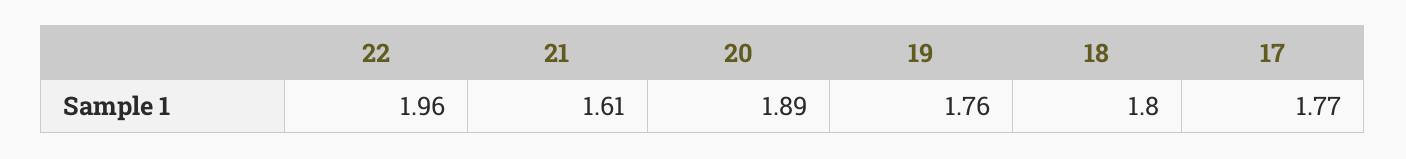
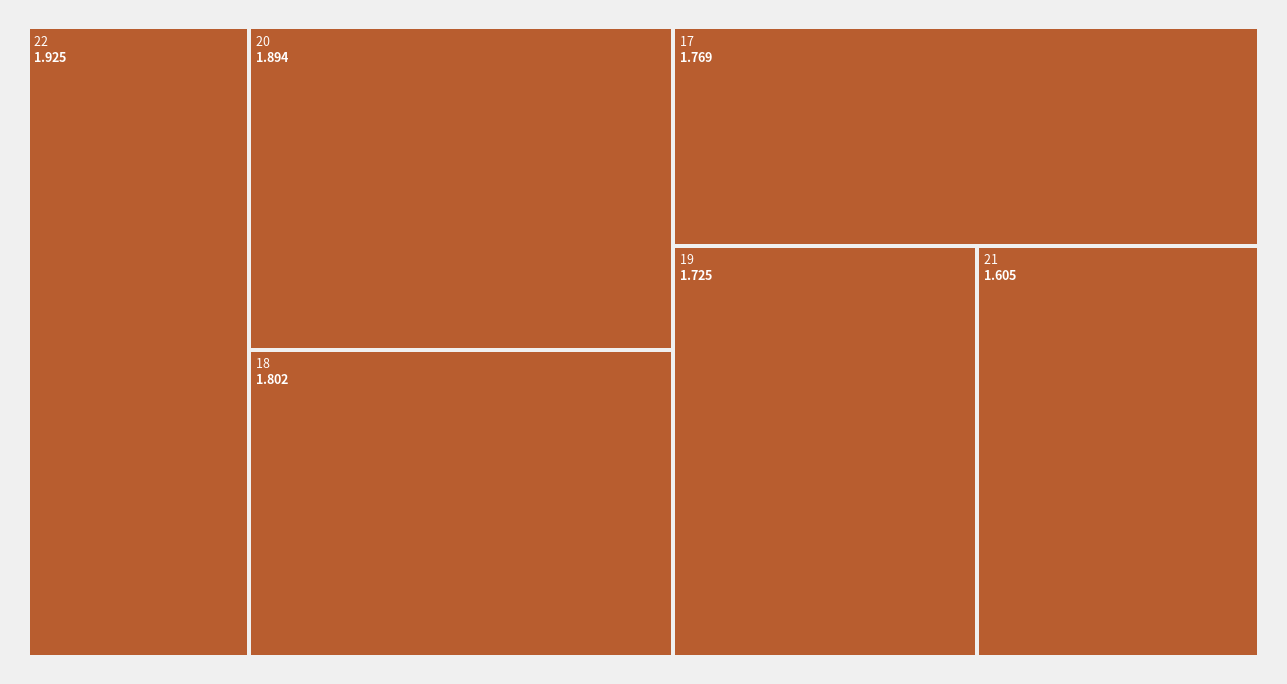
22: 1.96 -> 1.925
19: 1.76 -> 1.725

